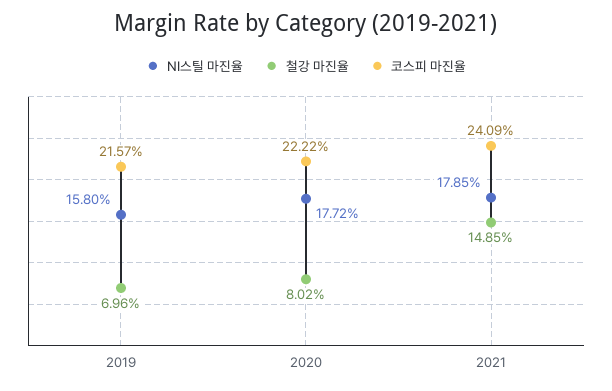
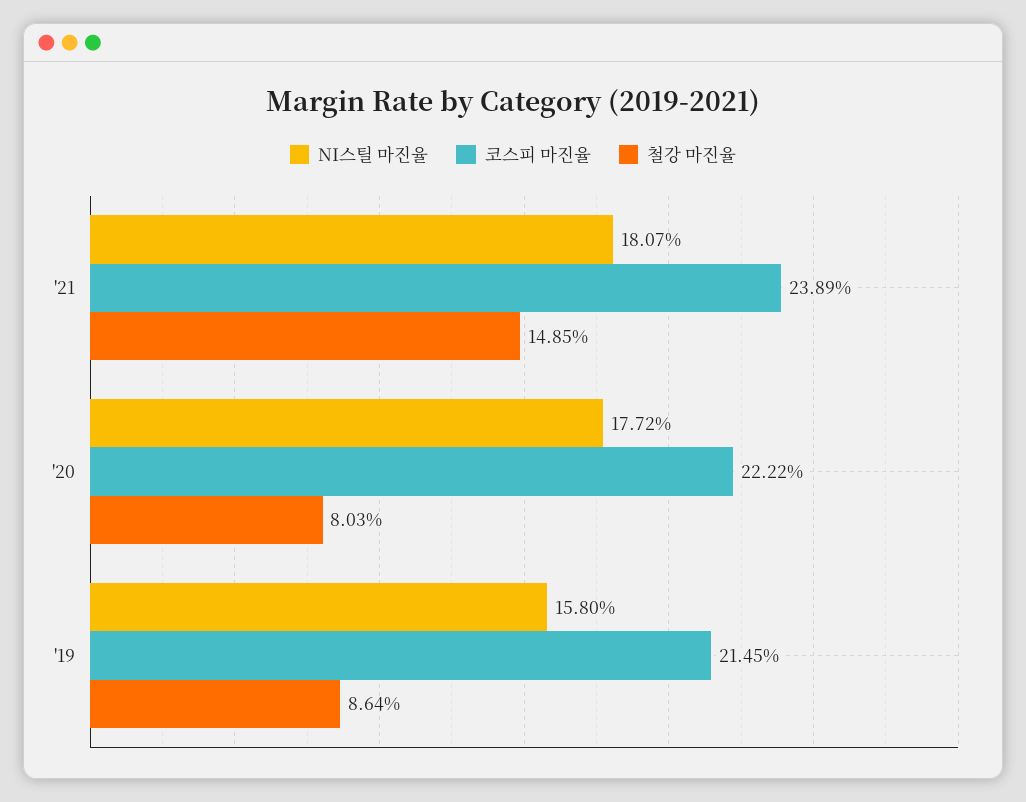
철강 마진율, 2019: 6.96 -> 8.64
코스피 마진율, 2019: 21.57 -> 21.45
철강 마진율, 2020: 8.02 -> 8.03
NI스틸 마진율, 2021: 17.85 -> 18.07
코스피 마진율, 2021: 24.09 -> 23.89

